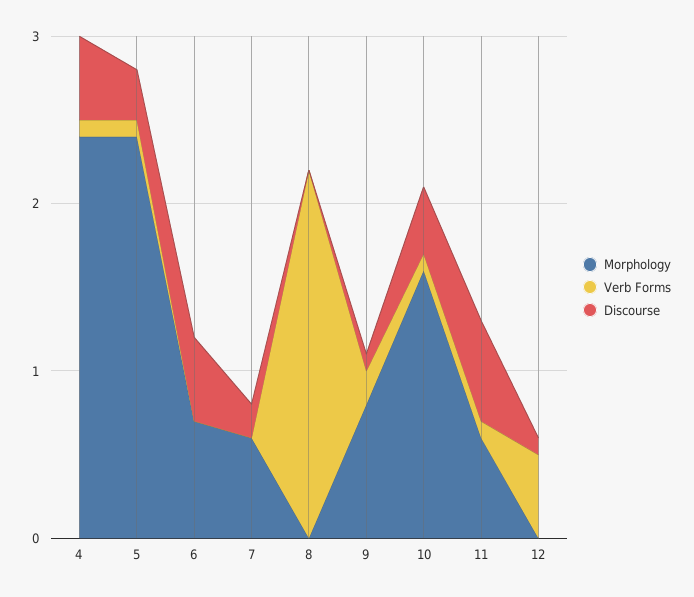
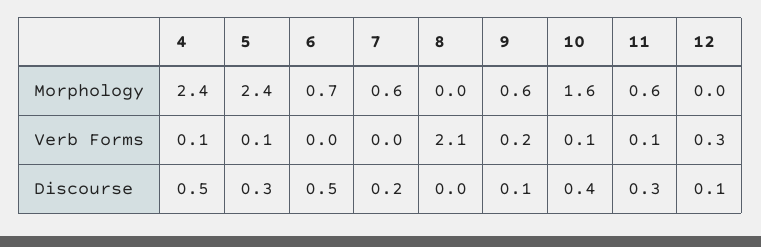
Verb Forms, 8: 2.2 -> 2.1
Morphology, 9: 0.8 -> 0.6
Discourse, 11: 0.6 -> 0.3
Verb Forms, 12: 0.5 -> 0.3

